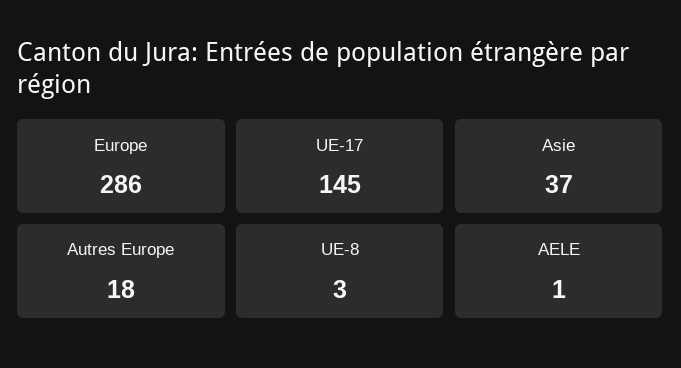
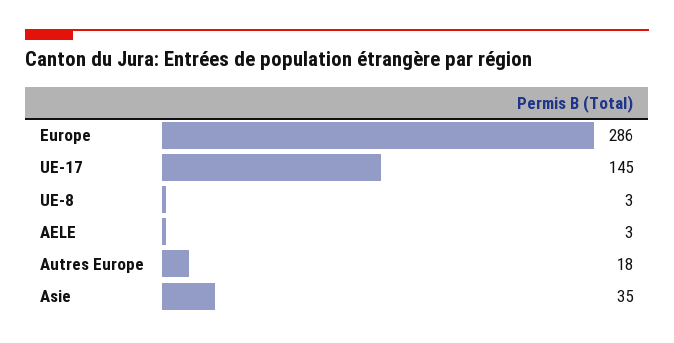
Asie: 37 -> 35
AELE: 1 -> 3

